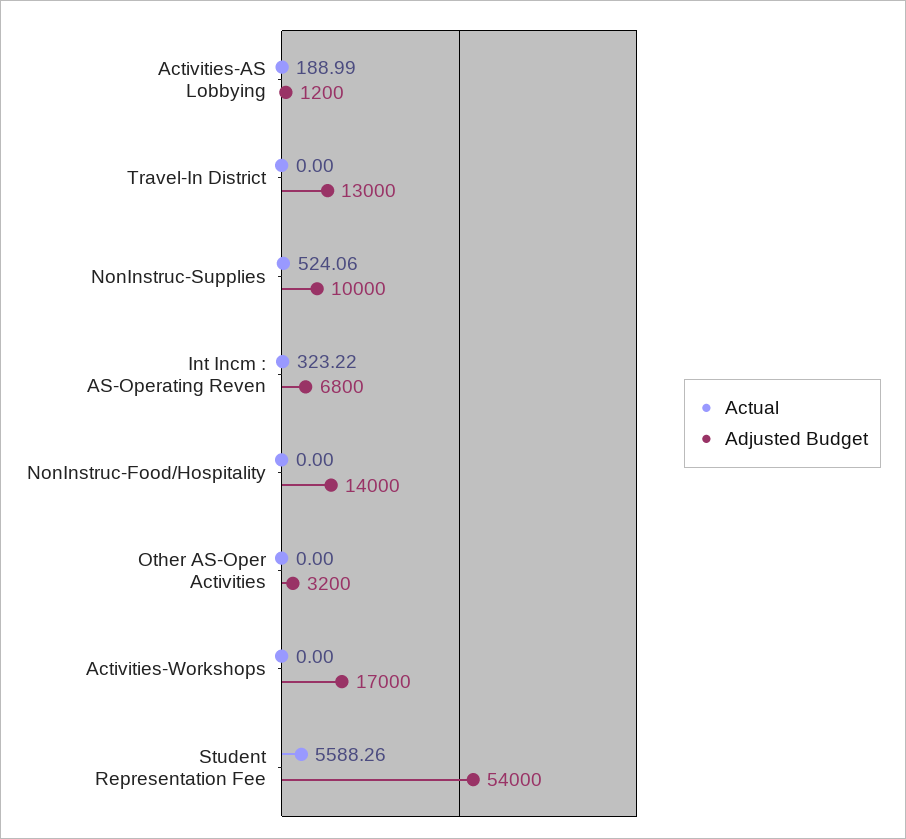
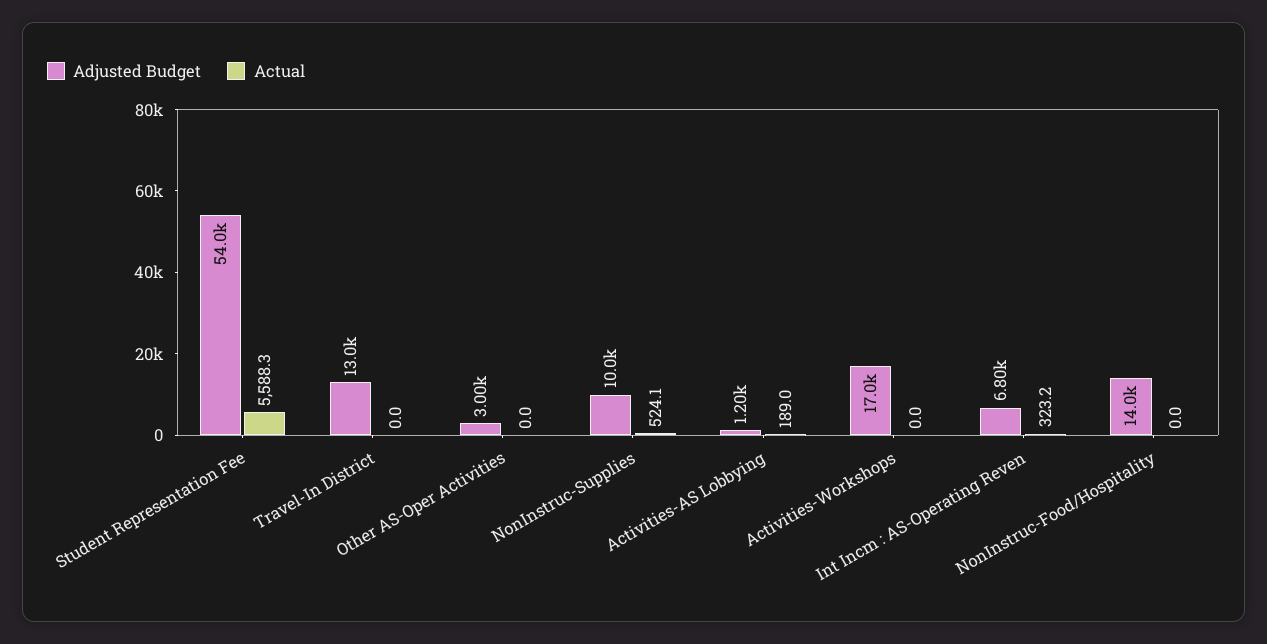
Adjusted Budget, Other AS-Oper Activities: 3200 -> 3000

